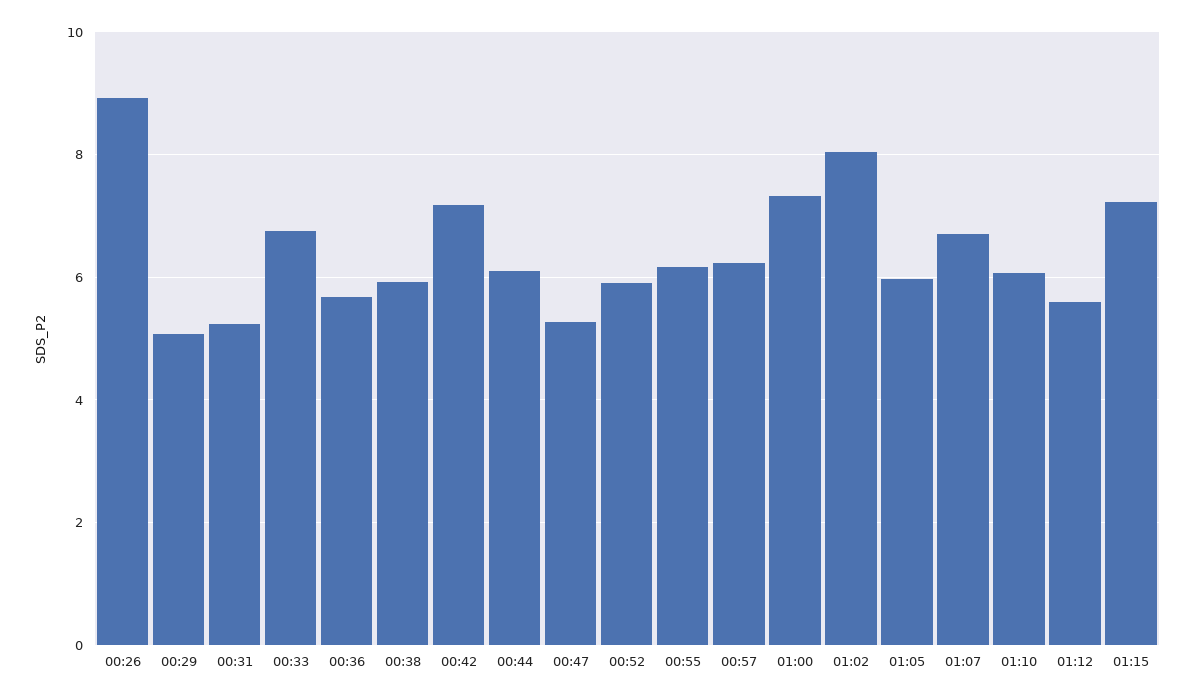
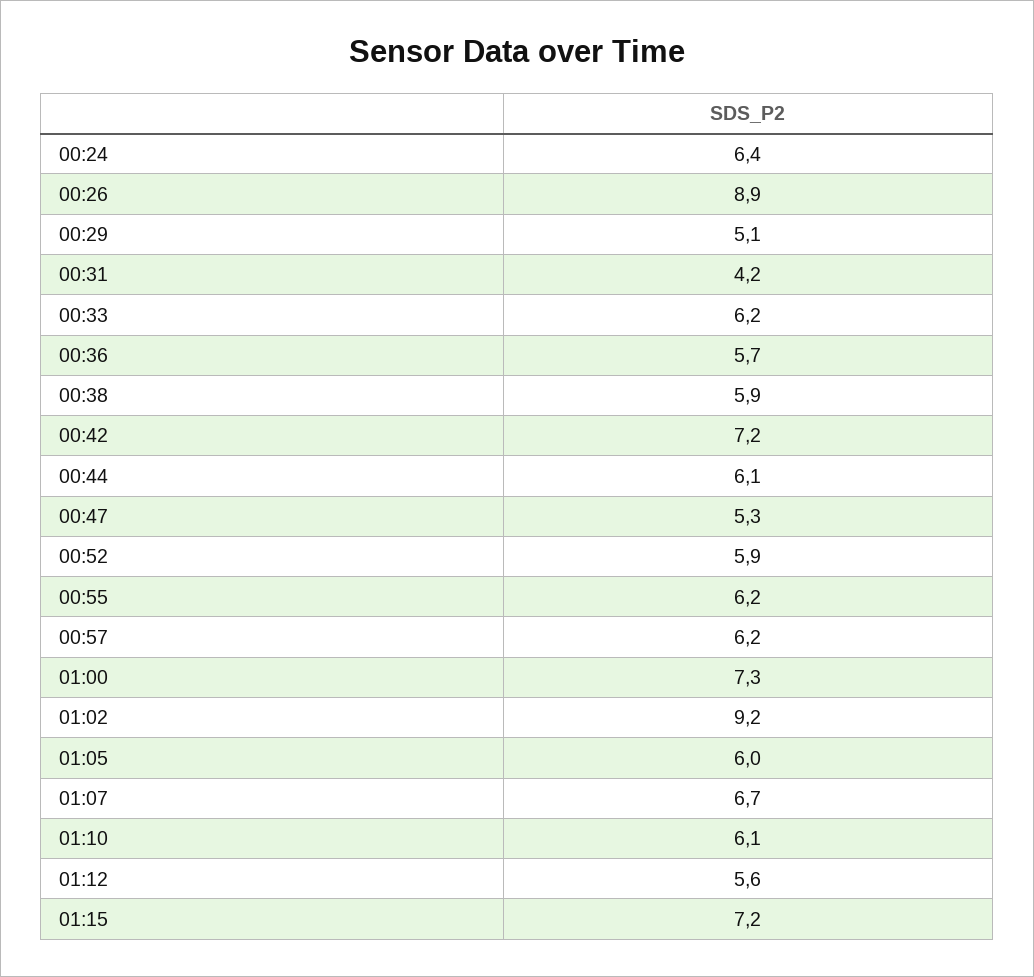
00:31: 5.2 -> 4.2
00:33: 6.8 -> 6.2
01:02: 8 -> 9.2
00:24: none -> 6.4

